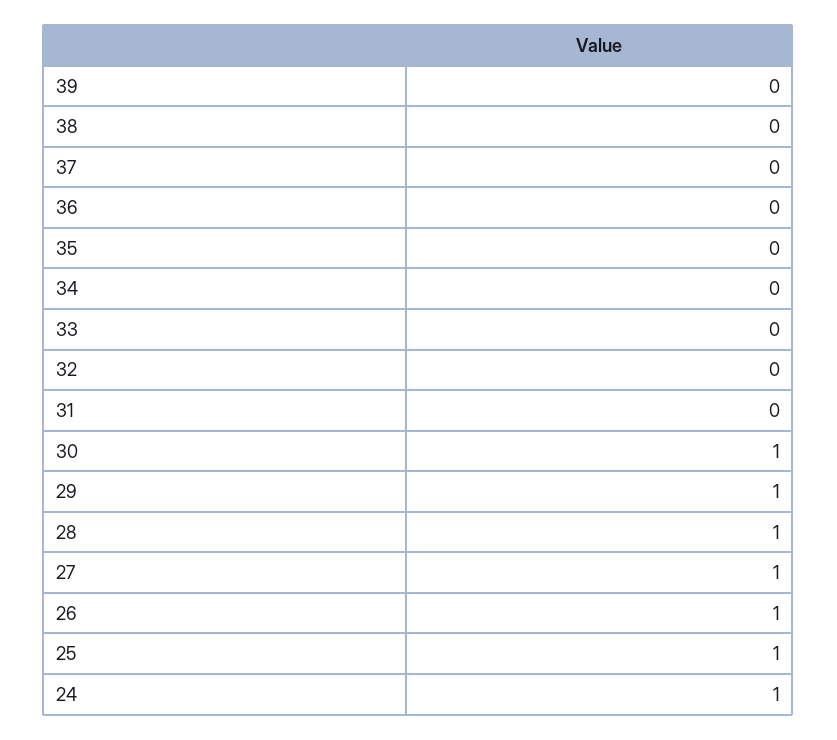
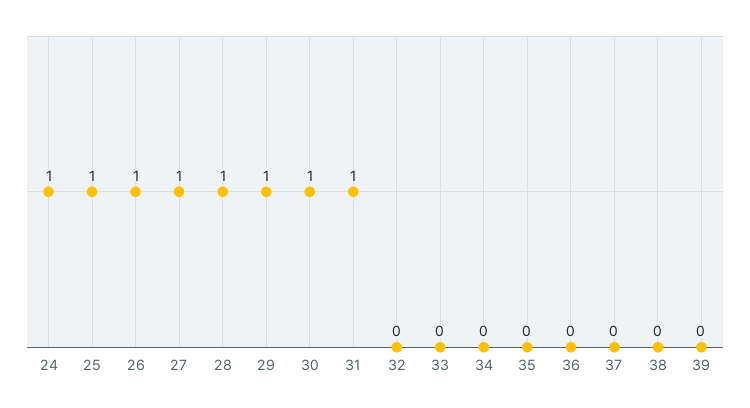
31: 0 -> 1

